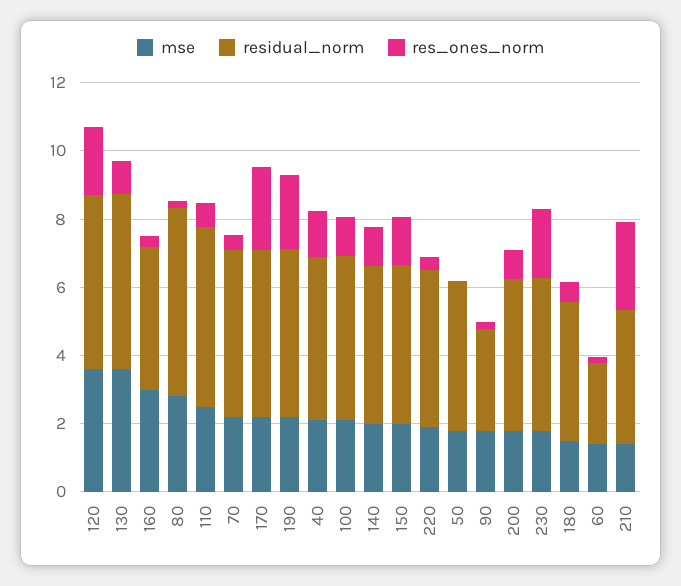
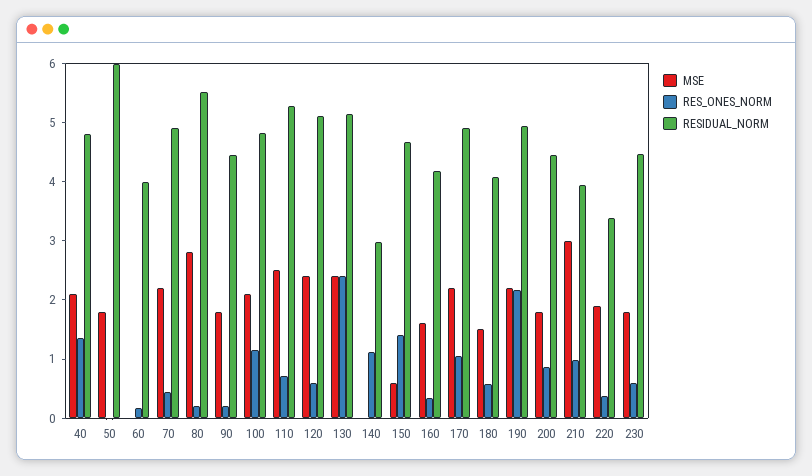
mse, 120: 3.5 -> 2.4
res_ones_norm, 120: 2 -> 0.6
mse, 130: 3.5 -> 2.4
res_ones_norm, 130: 1 -> 2.4
mse, 160: 3 -> 1.6
res_ones_norm, 170: 2.5 -> 1
mse, 140: 2 -> 0
residual_norm, 140: 4.5 -> 3
mse, 150: 2 -> 0.6
residual_norm, 220: 4.5 -> 3.4
residual_norm, 50: 4.5 -> 6
residual_norm, 90: 3 -> 4.4
res_ones_norm, 230: 2 -> 0.6
mse, 60: 1.5 -> 0
residual_norm, 60: 2.5 -> 4
mse, 210: 1.5 -> 3
res_ones_norm, 210: 2.5 -> 1

